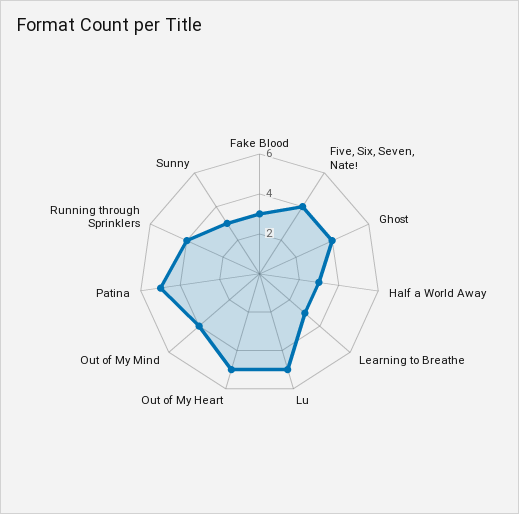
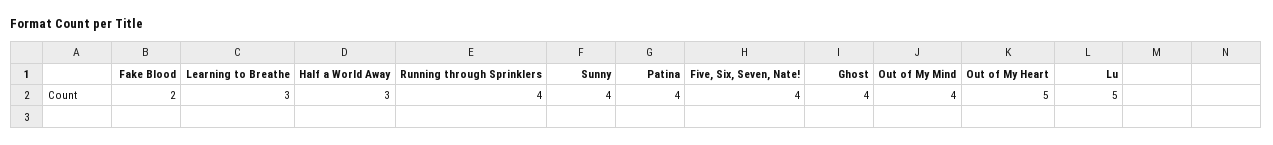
Fake Blood: 3 -> 2
Patina: 5 -> 4
Sunny: 3 -> 4

